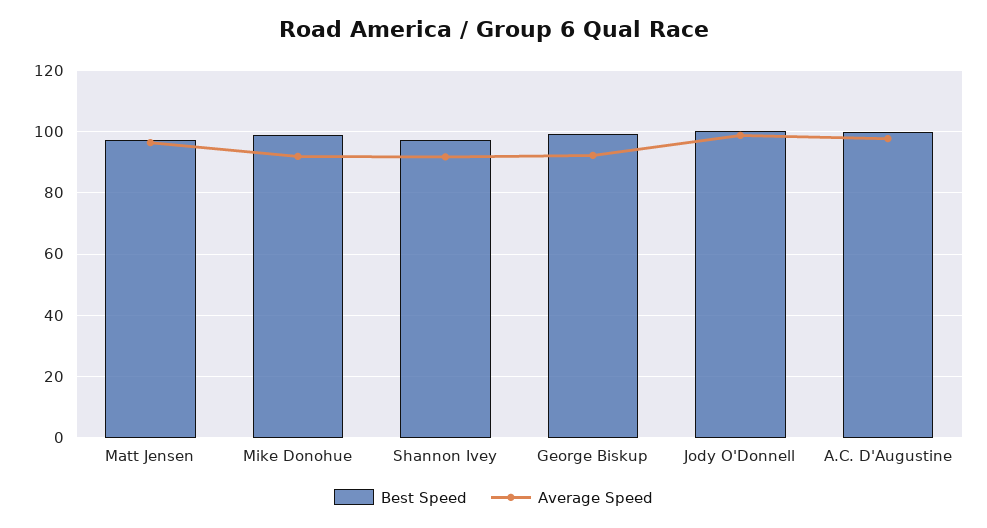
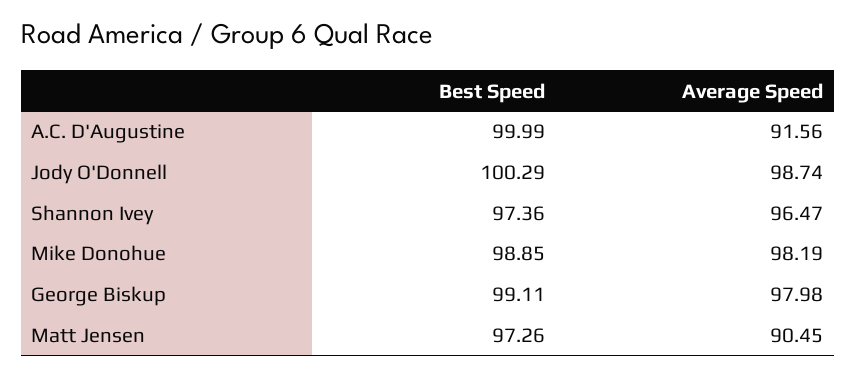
Average Speed, Matt Jensen: 96 -> 90.45
Average Speed, Mike Donohue: 92 -> 98.19
Average Speed, Shannon Ivey: 92 -> 96.47
Average Speed, George Biskup: 92 -> 97.98
Average Speed, A.C. D'Augustine: 98 -> 91.56

